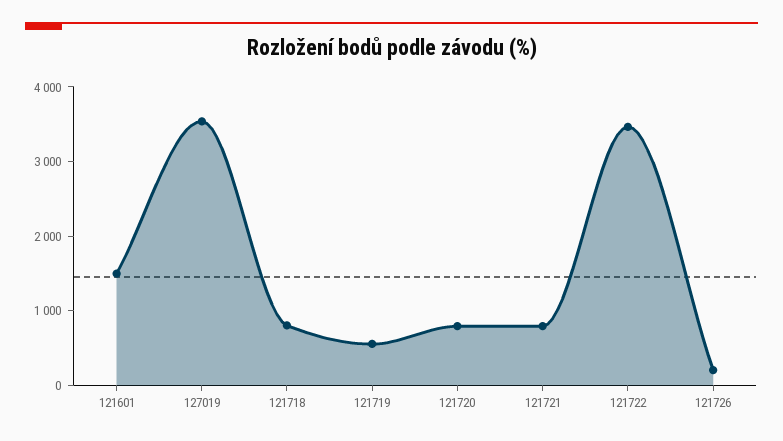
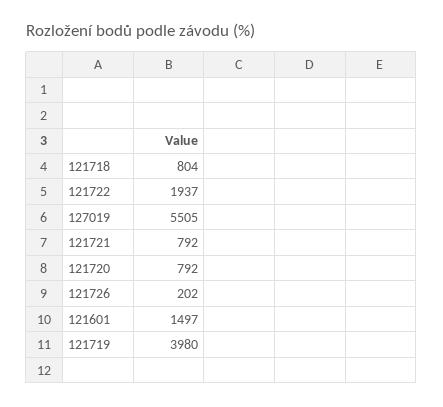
127019: 3600 -> 5505
121719: 600 -> 3980
121722: 3400 -> 1937

